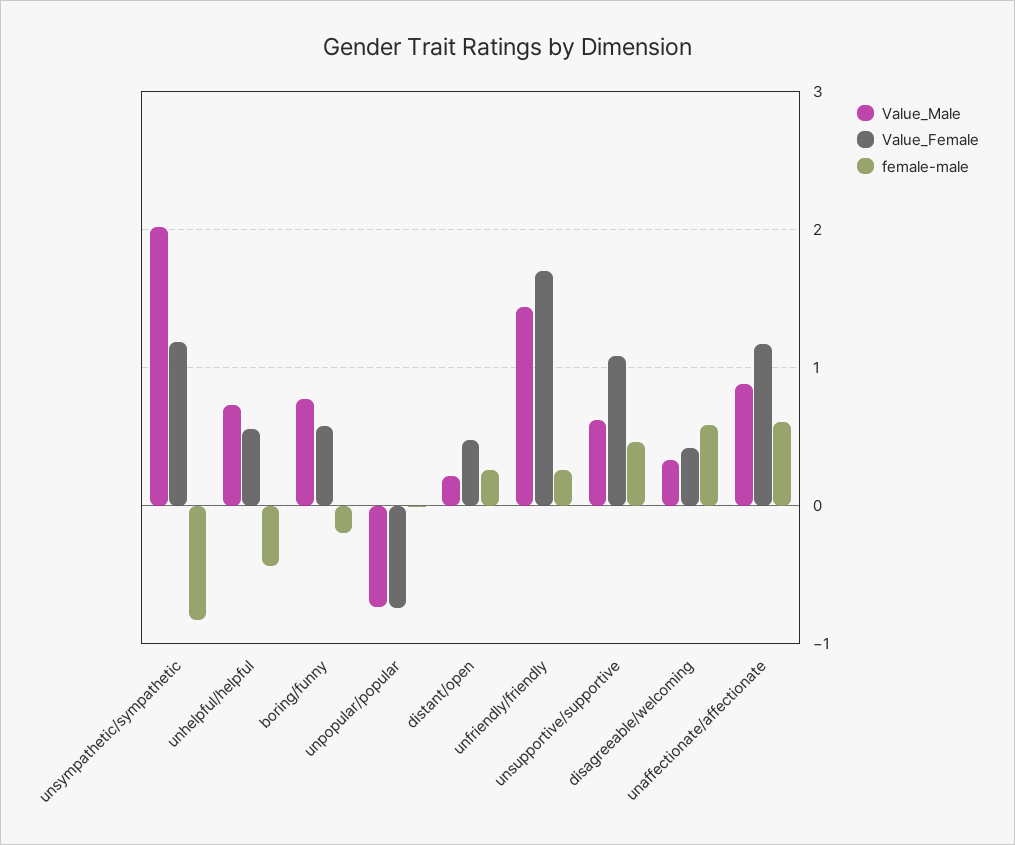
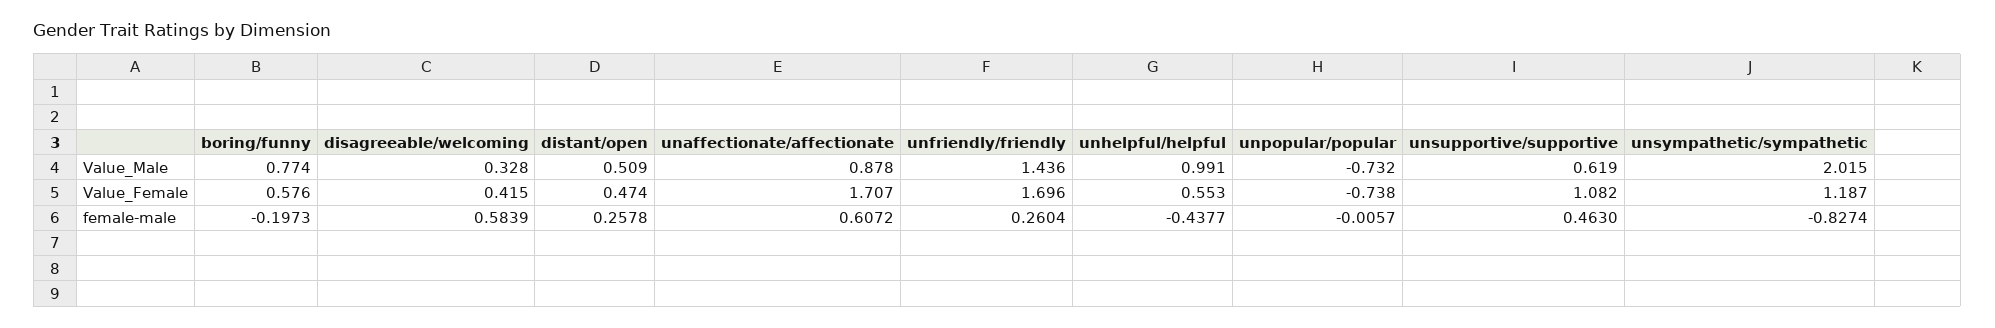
Value_Male, unhelpful/helpful: 0.7 -> 0.991
Value_Male, distant/open: 0.2 -> 0.509
Value_Female, unaffectionate/affectionate: 1.2 -> 1.707

